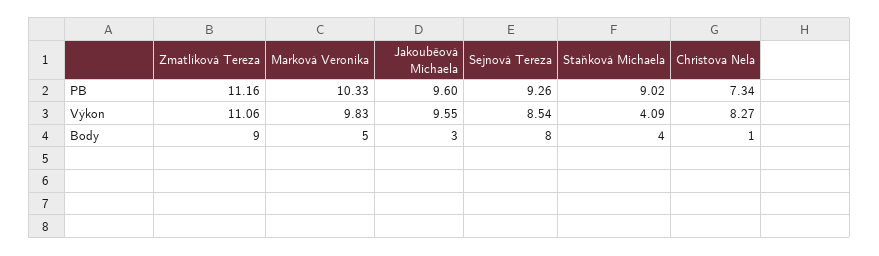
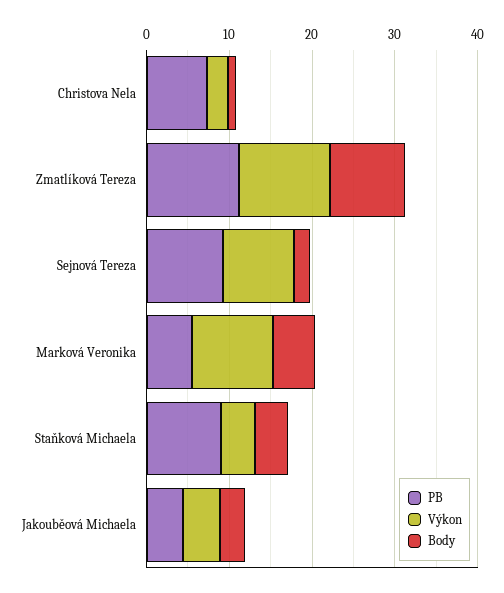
PB, Marková Veronika: 10.33 -> 6
PB, Jakouběová Michaela: 9.6 -> 4
Výkon, Jakouběová Michaela: 9.55 -> 4
Výkon, Christova Nela: 8.27 -> 2
Body, Sejnová Tereza: 8 -> 2

